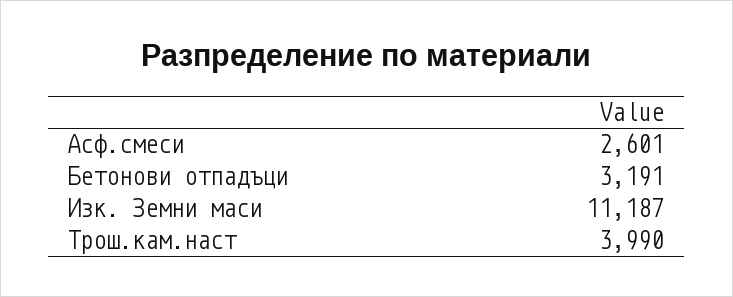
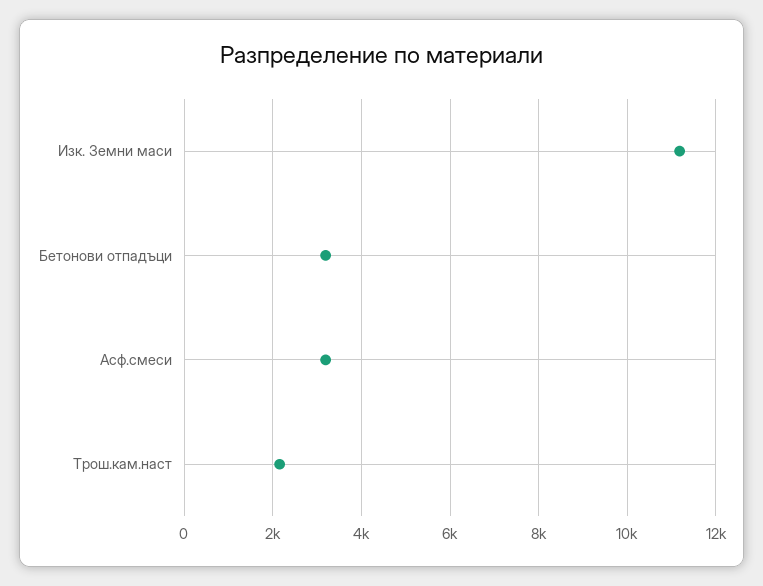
Асф.смеси: 2601 -> 3200
Трош.кам.наст: 3990 -> 2200

